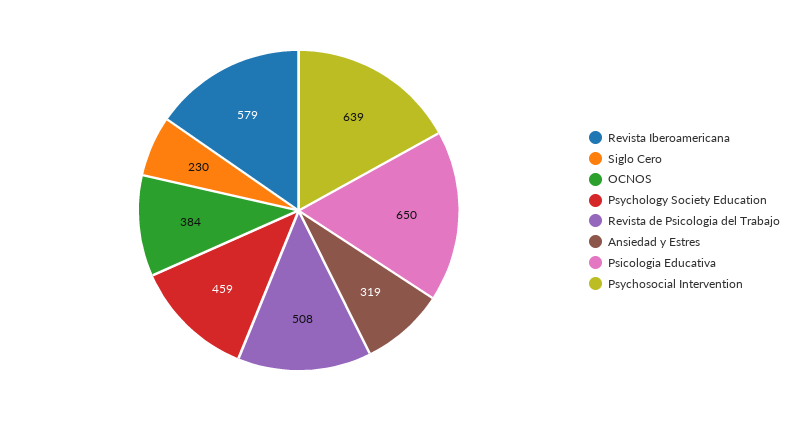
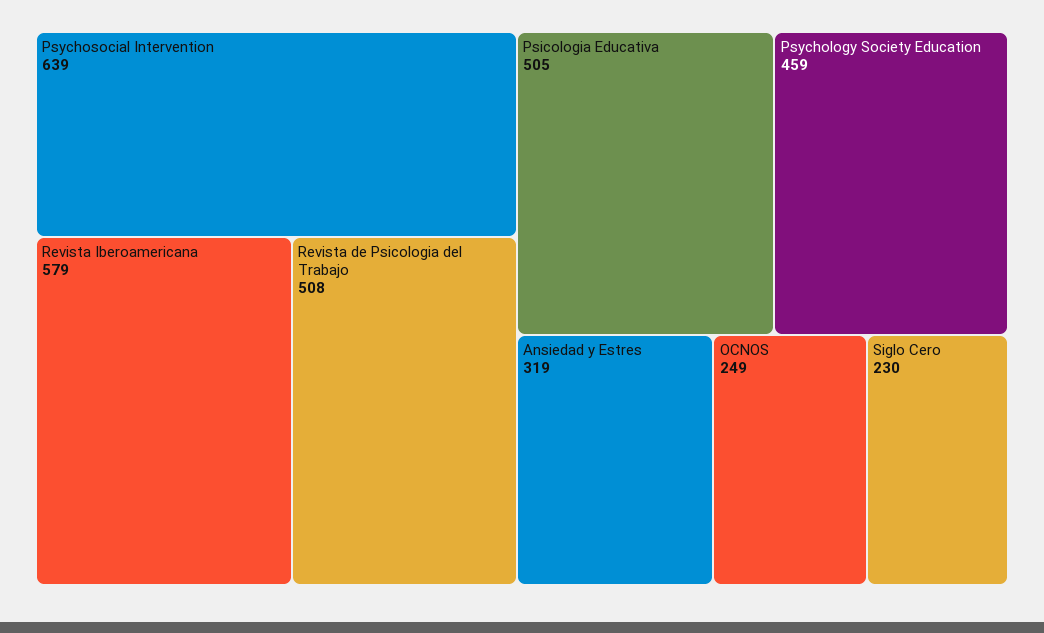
OCNOS: 384 -> 249
Psicologia Educativa: 650 -> 505

